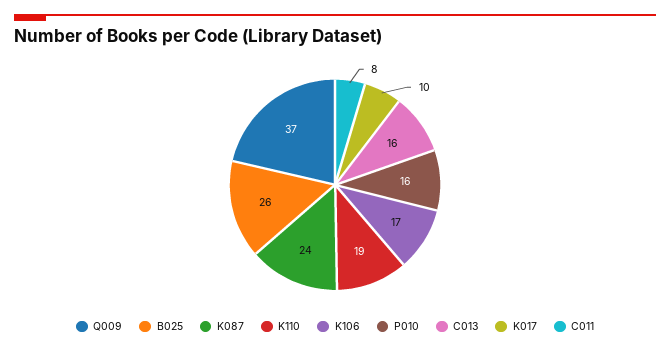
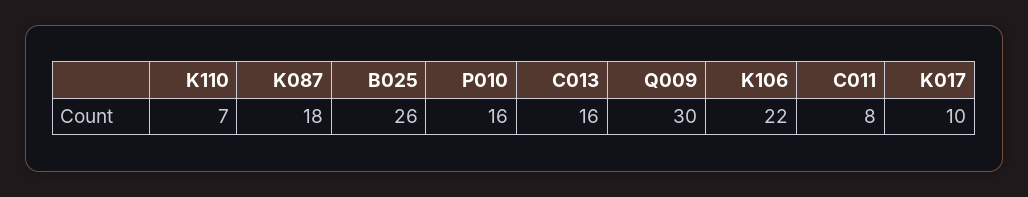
Q009: 37 -> 30
K087: 24 -> 18
K110: 19 -> 7
K106: 17 -> 22

